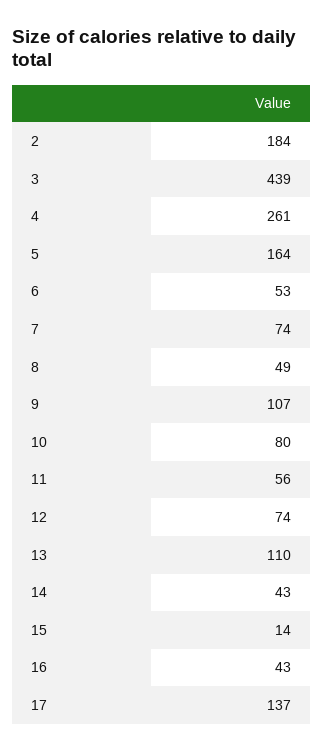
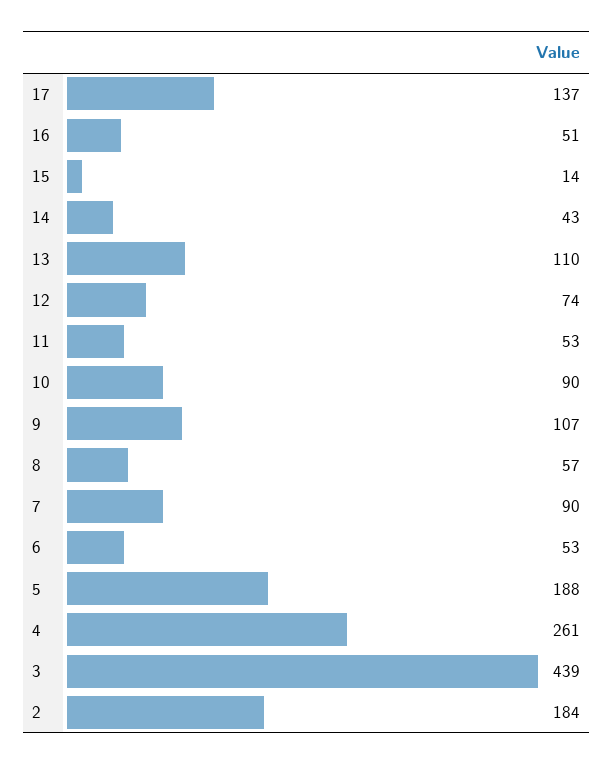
5: 164 -> 188
7: 74 -> 90
8: 49 -> 57
10: 80 -> 90
11: 56 -> 53
16: 43 -> 51

